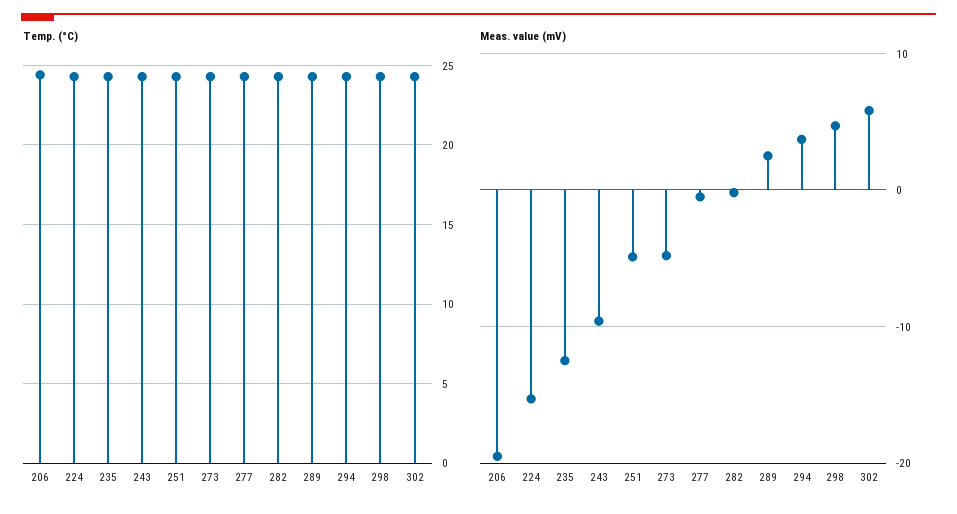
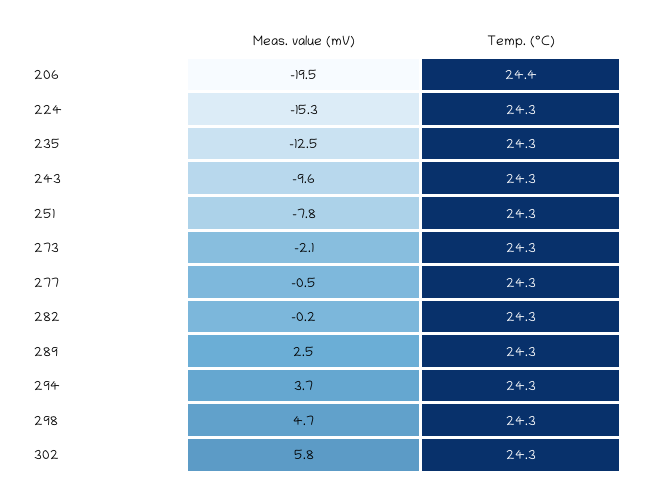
Meas. value (mV), 251: -5 -> -7.8
Meas. value (mV), 273: -5 -> -2.1

